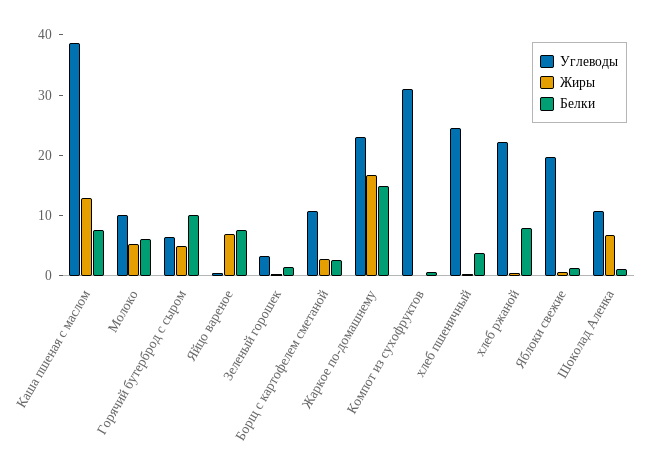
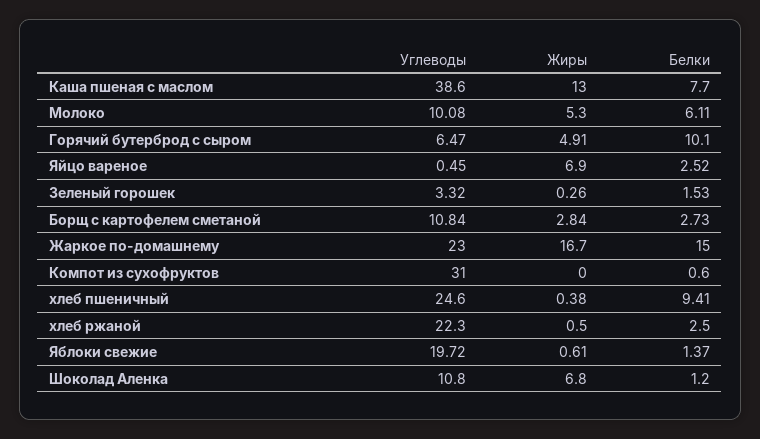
Белки, Яйцо вареное: 8 -> 2.52
Белки, хлеб пшеничный: 4 -> 9.41
Белки, хлеб ржаной: 8 -> 2.5

